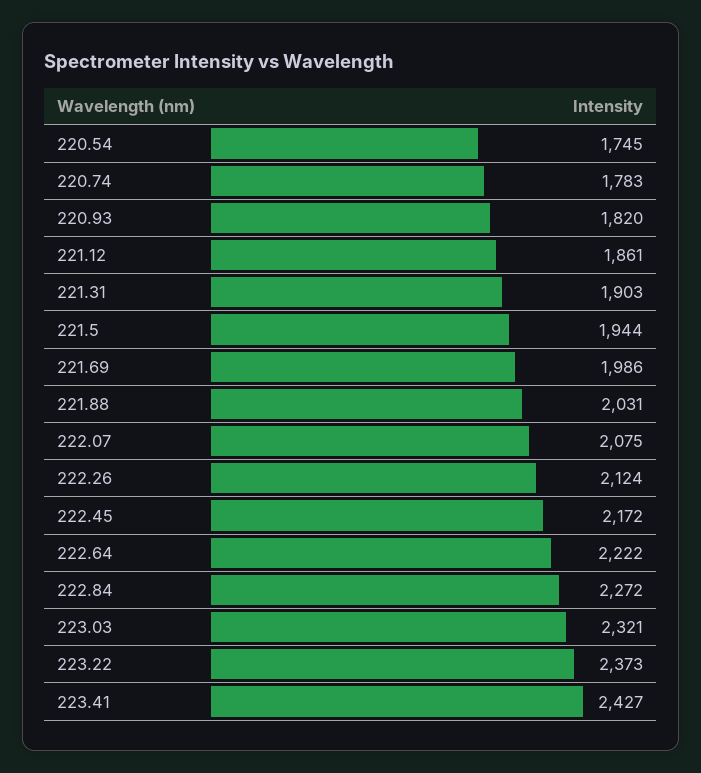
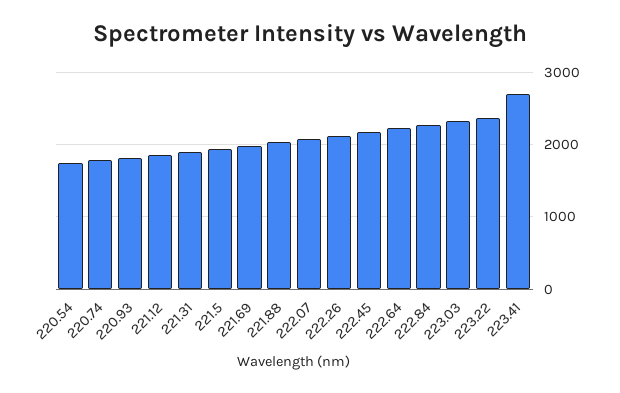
223.41: 2427 -> 2700

